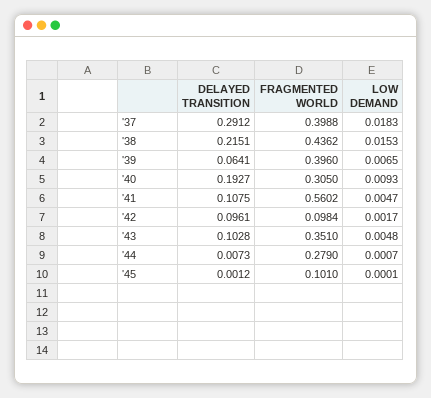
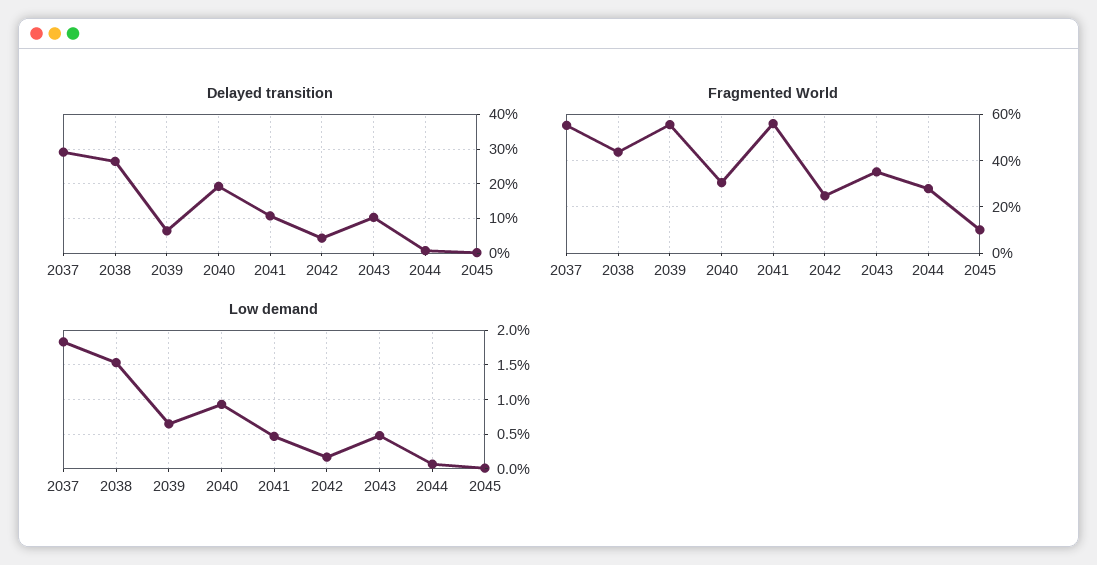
FRAGMENTED WORLD, '37: 0.3988 -> 0.55
DELAYED TRANSITION, '38: 0.2151 -> 0.26
FRAGMENTED WORLD, '39: 0.396 -> 0.55
DELAYED TRANSITION, '42: 0.0961 -> 0.04
FRAGMENTED WORLD, '42: 0.0984 -> 0.25

